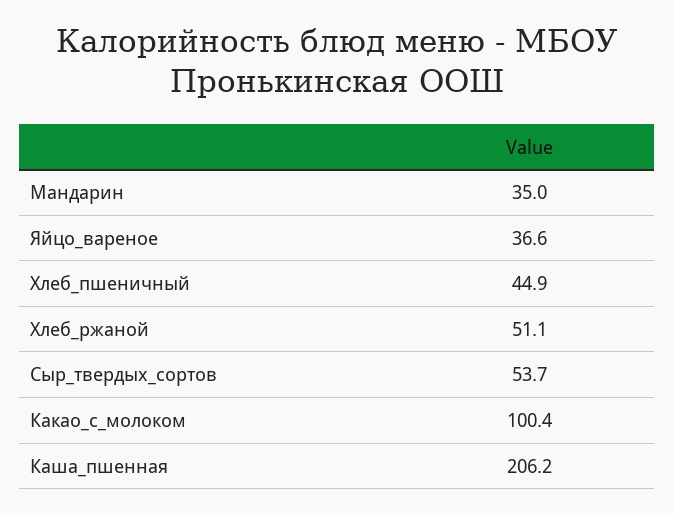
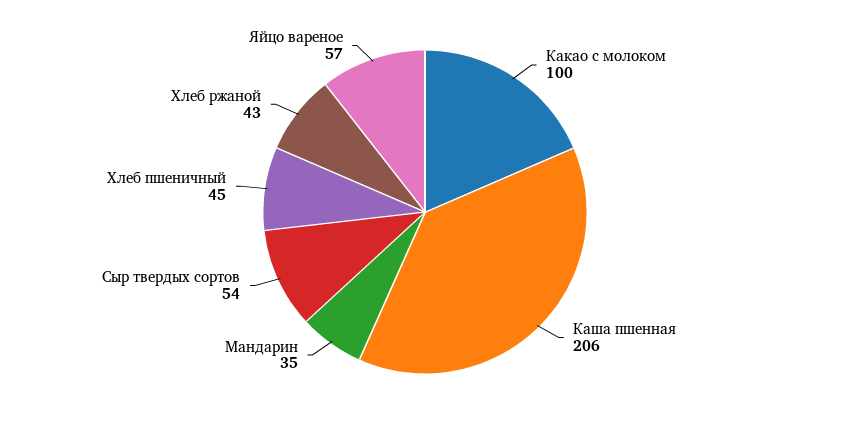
Яйцо_вареное: 36.6 -> 57
Хлеб_ржаной: 51.1 -> 43

